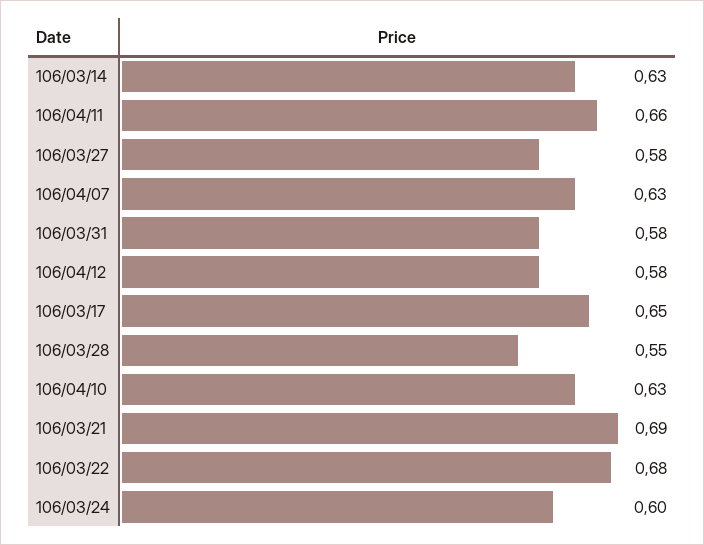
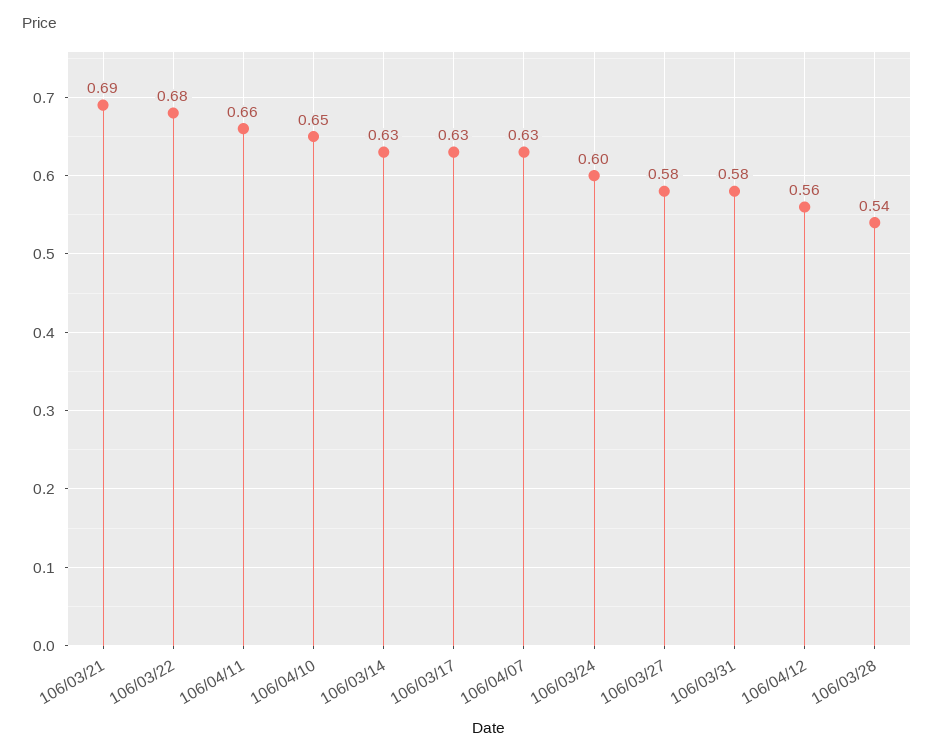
106/04/12: 0.58 -> 0.56
106/03/17: 0.65 -> 0.63
106/03/28: 0.55 -> 0.54
106/04/10: 0.63 -> 0.65

